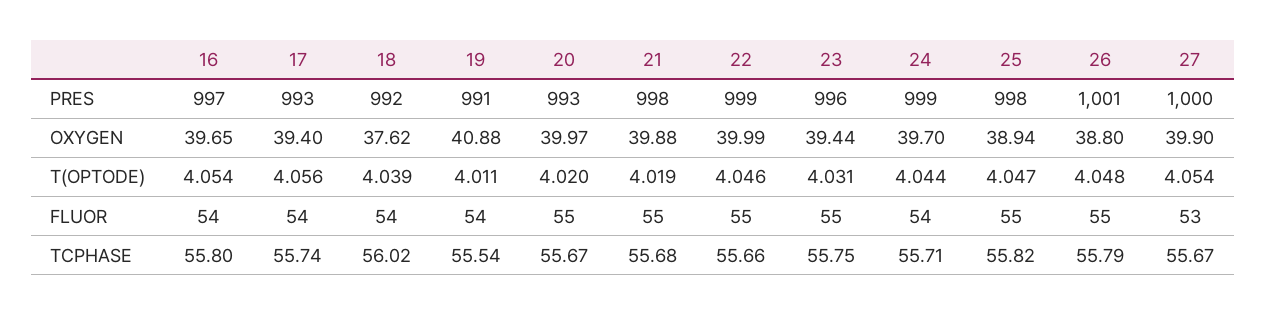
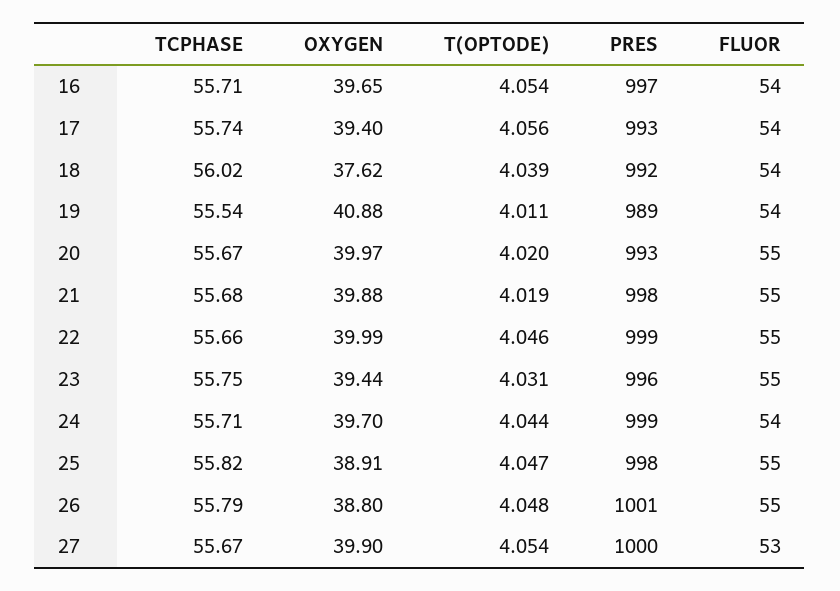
19, PRES: 991 -> 989
25, OXYGEN: 38.94 -> 38.91
16, TCPHASE: 55.8 -> 55.71

